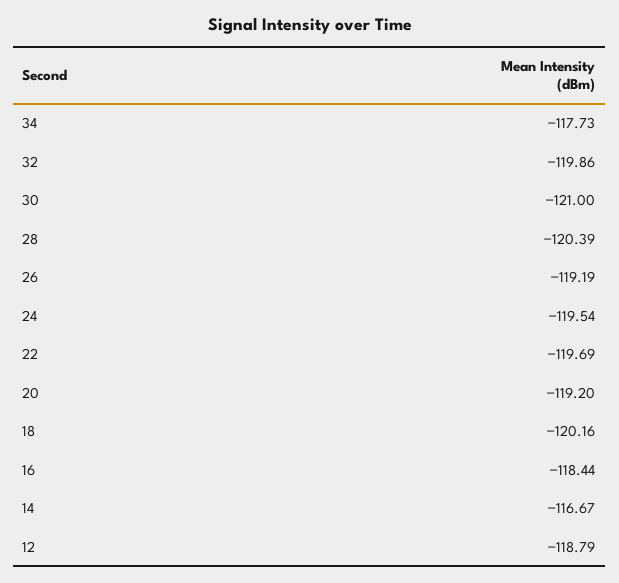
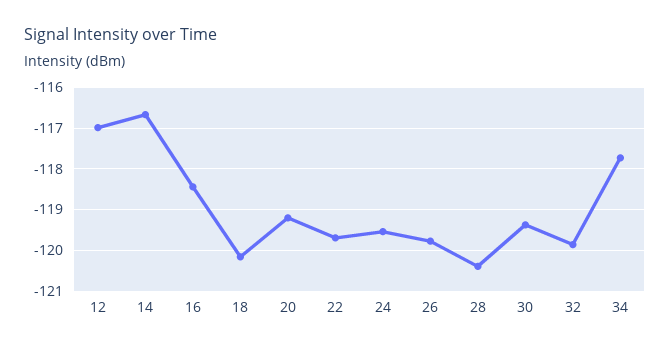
30: -121 -> -119.4
26: -119.19 -> -119.8
12: -118.79 -> -117

